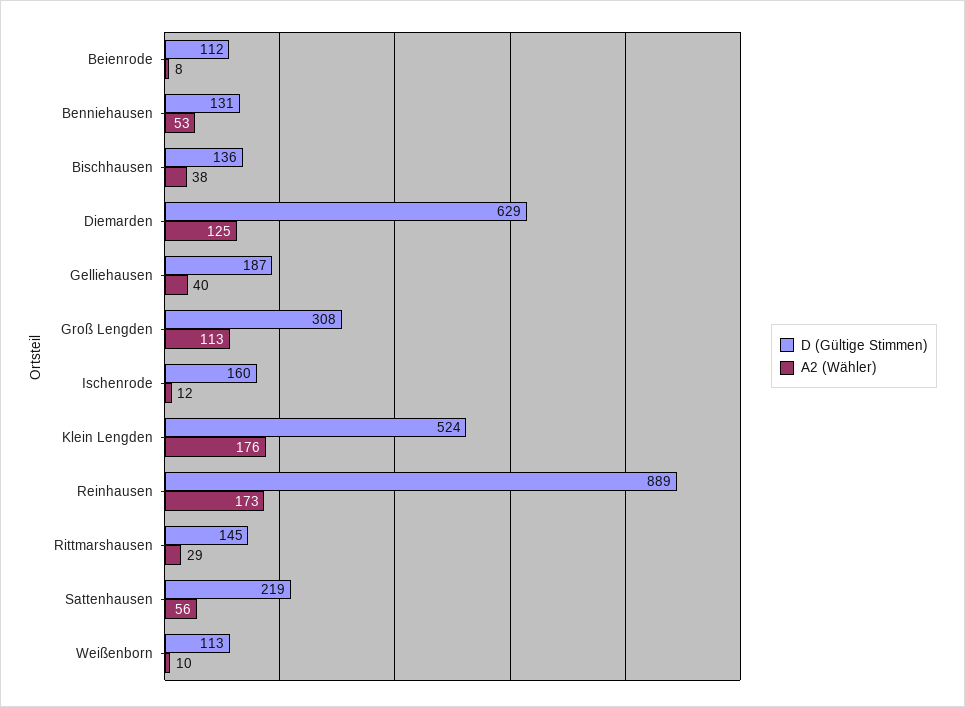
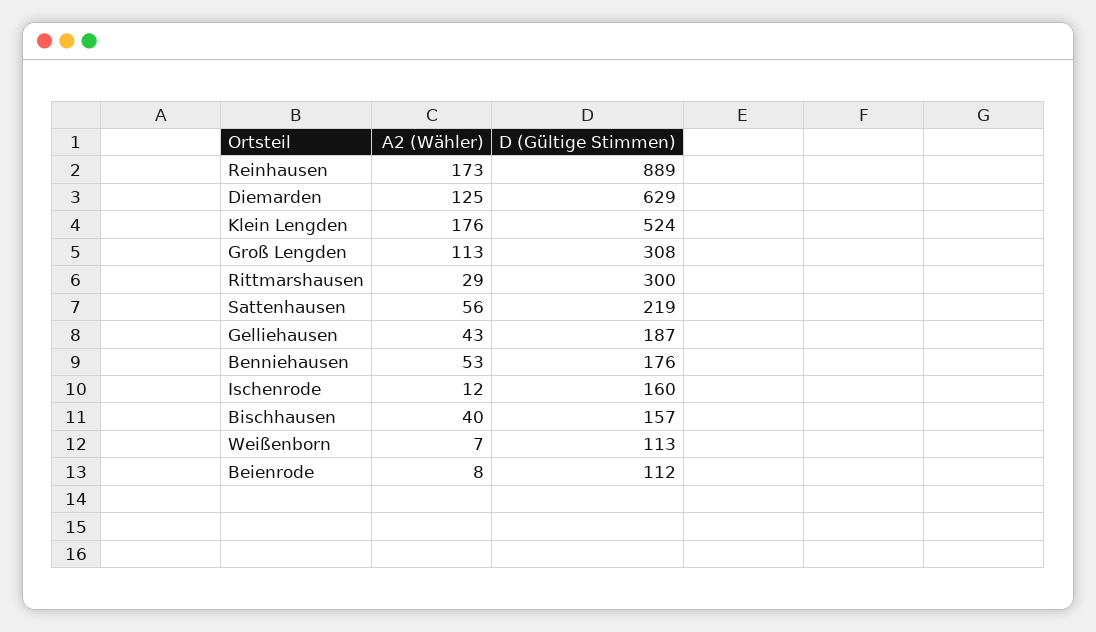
D (Gültige Stimmen), Benniehausen: 131 -> 176
D (Gültige Stimmen), Bischhausen: 136 -> 157
A2 (Wähler), Bischhausen: 38 -> 40
A2 (Wähler), Gelliehausen: 40 -> 43
D (Gültige Stimmen), Rittmarshausen: 145 -> 300
A2 (Wähler), Weißenborn: 10 -> 7

